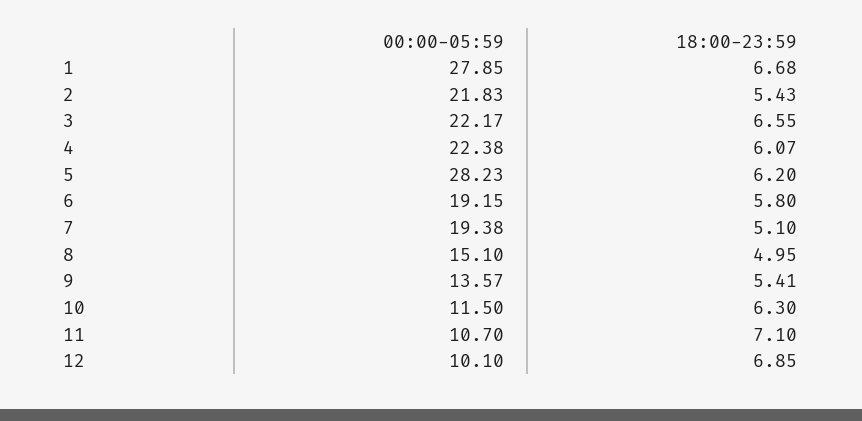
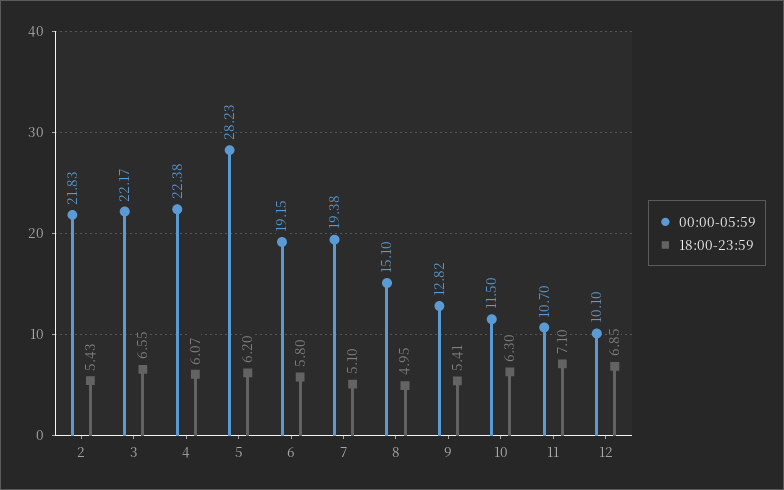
00:00-05:59, 1: 27.85 -> none
18:00-23:59, 1: 6.68 -> none
00:00-05:59, 9: 13.57 -> 12.82

